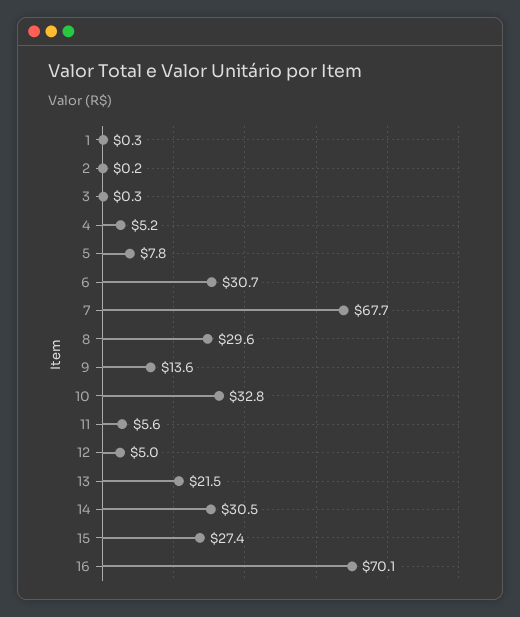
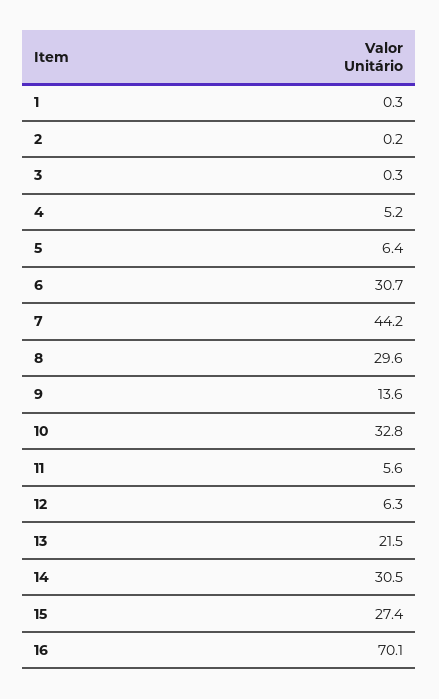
5: 7.8 -> 6.4
7: 67.7 -> 44.2
12: 5 -> 6.3

